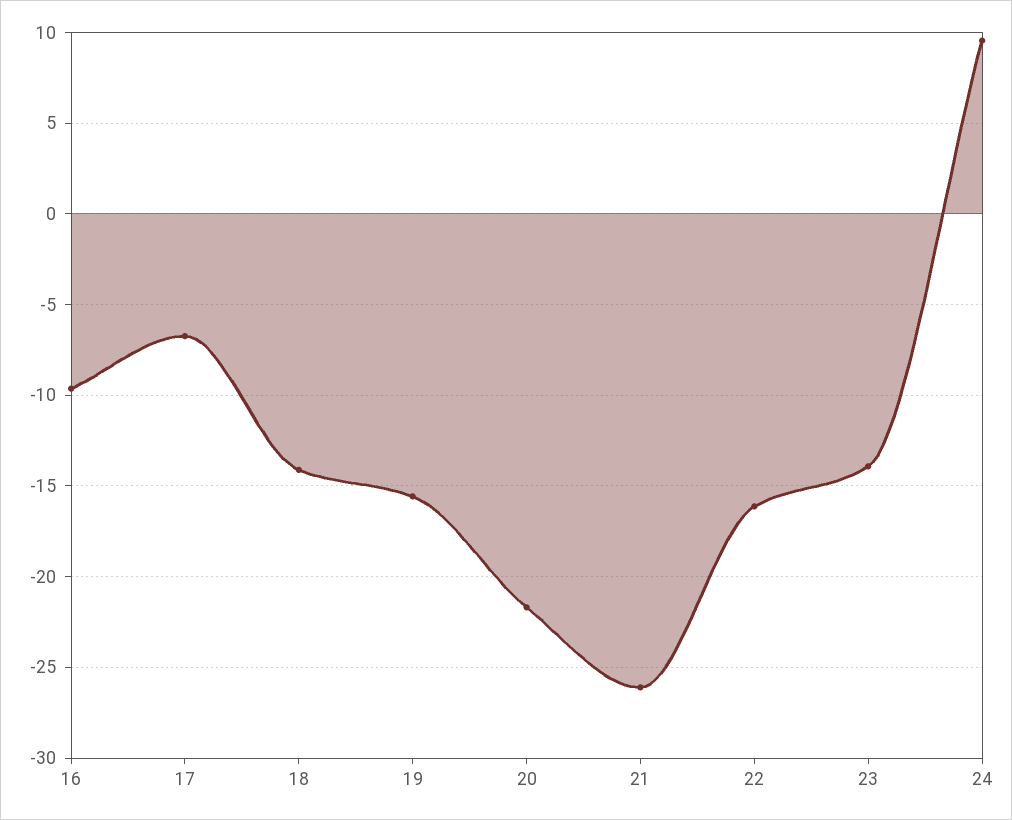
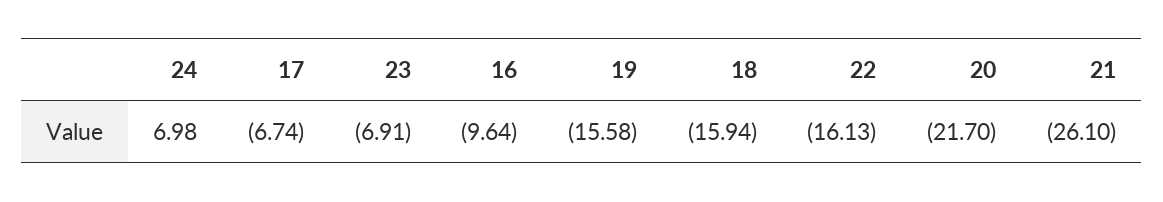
18: -14 -> -15.94
23: -14 -> -6.91
24: 9.5 -> 6.98

